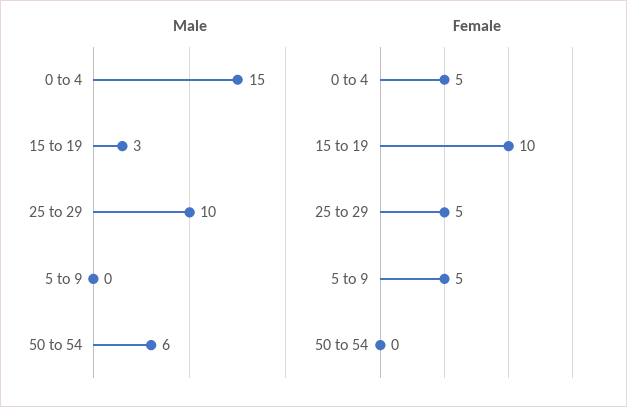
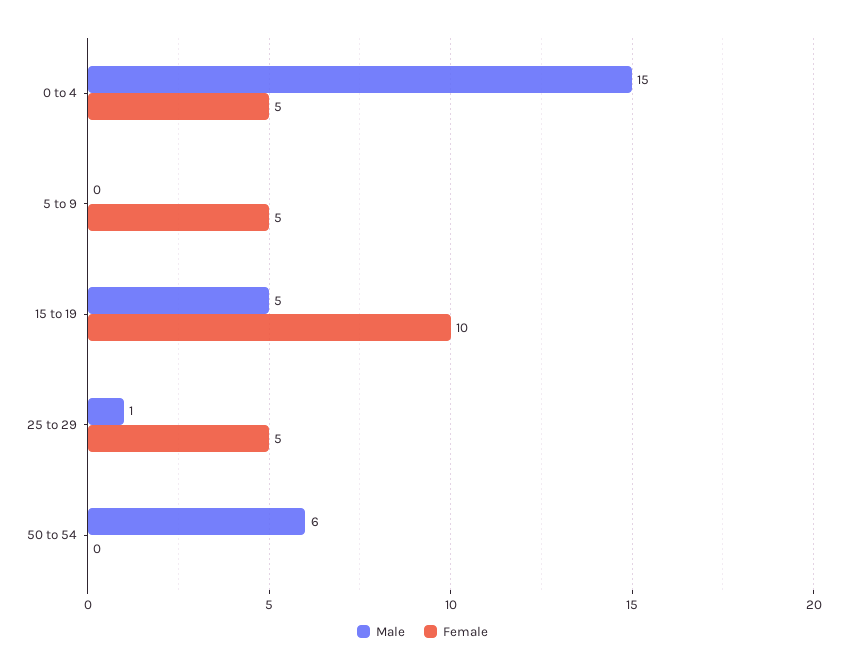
Male, 15 to 19: 3 -> 5
Male, 25 to 29: 10 -> 1

